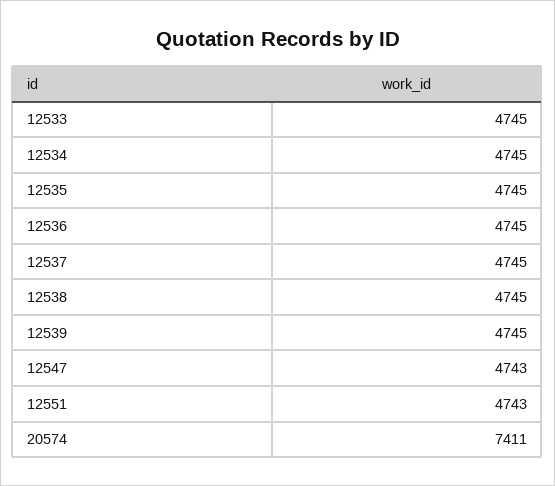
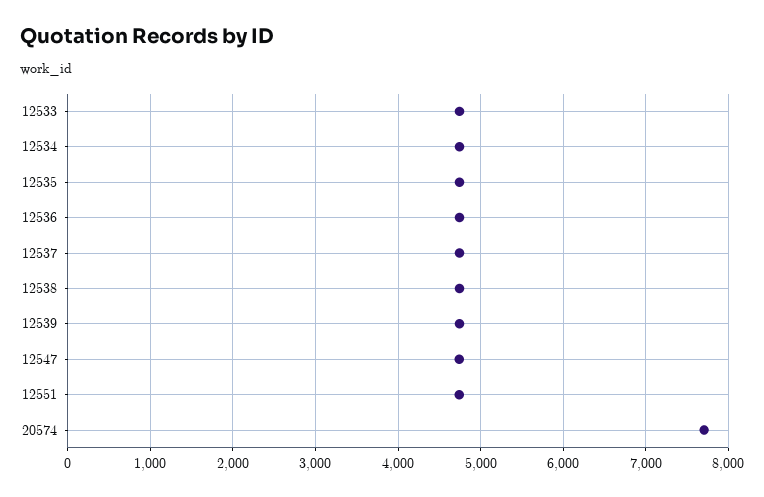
20574: 7411 -> 7700

